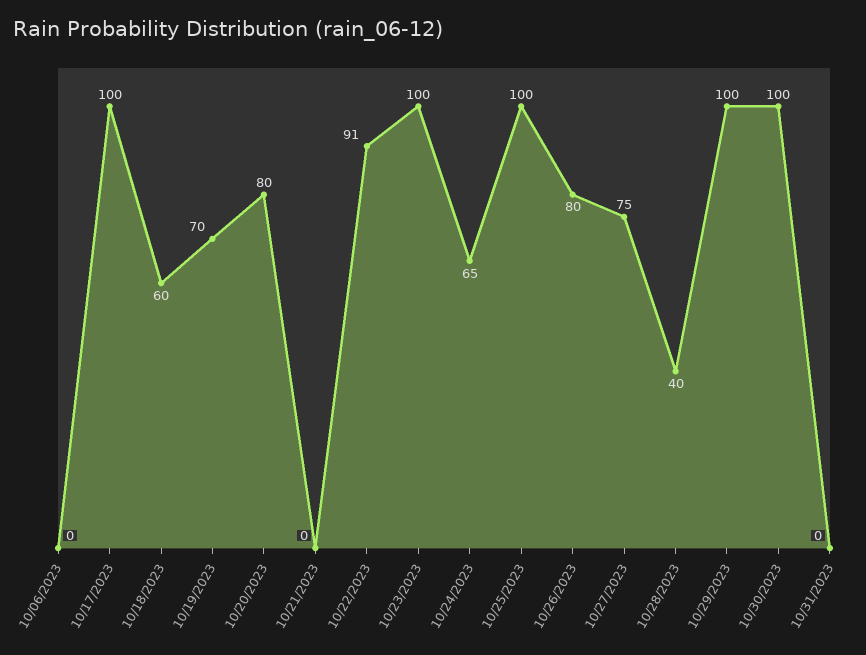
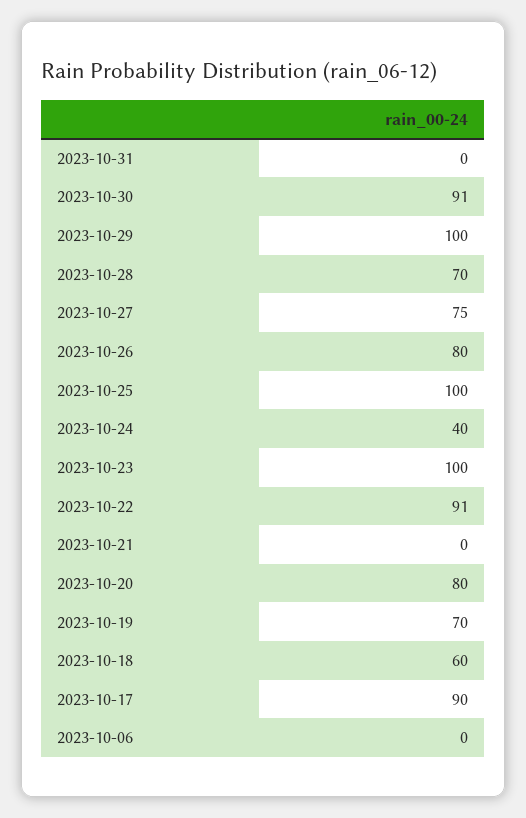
10/17/2023: 100 -> 90
10/24/2023: 65 -> 40
10/28/2023: 40 -> 70
10/30/2023: 100 -> 91

